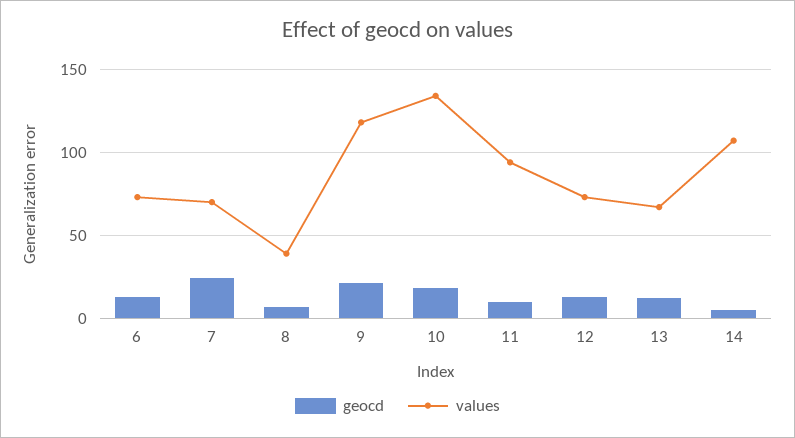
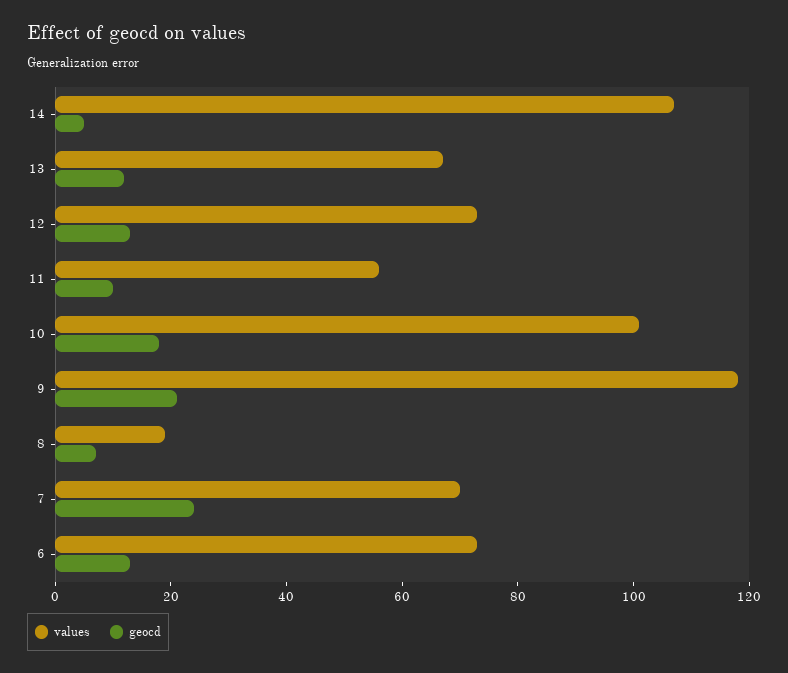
values, 8: 40 -> 20
values, 10: 135 -> 100
values, 11: 95 -> 55

